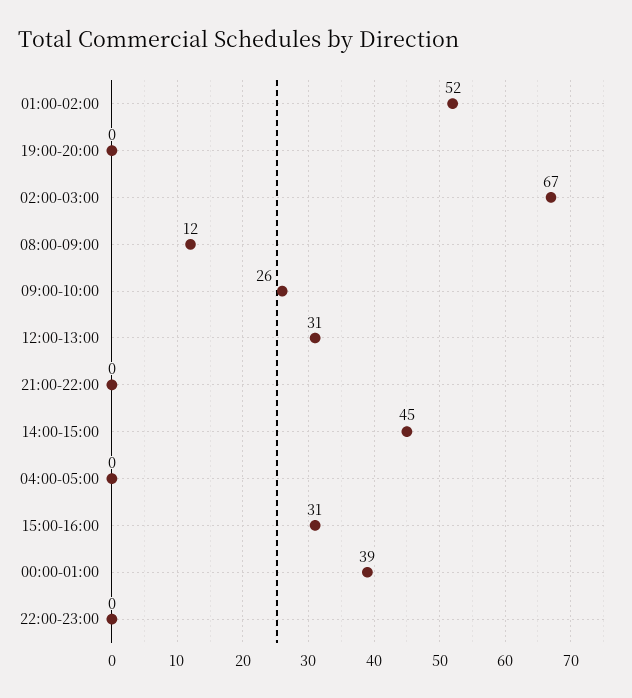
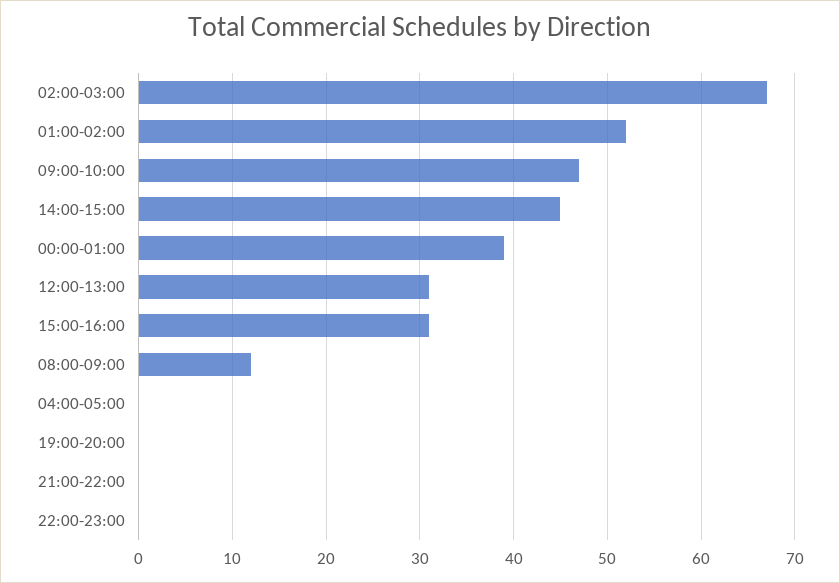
09:00-10:00: 26 -> 47

